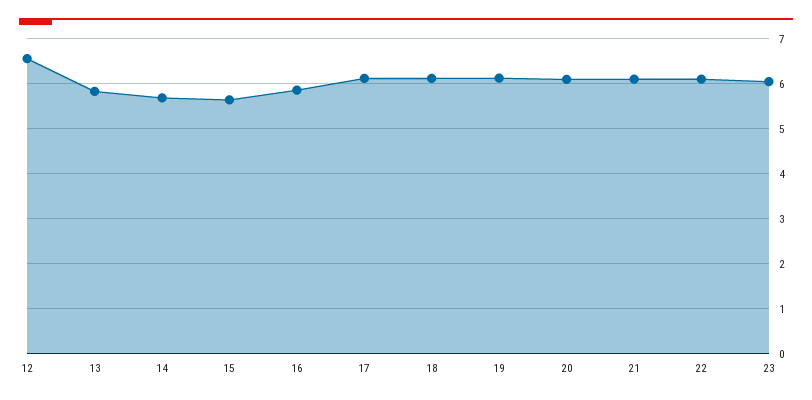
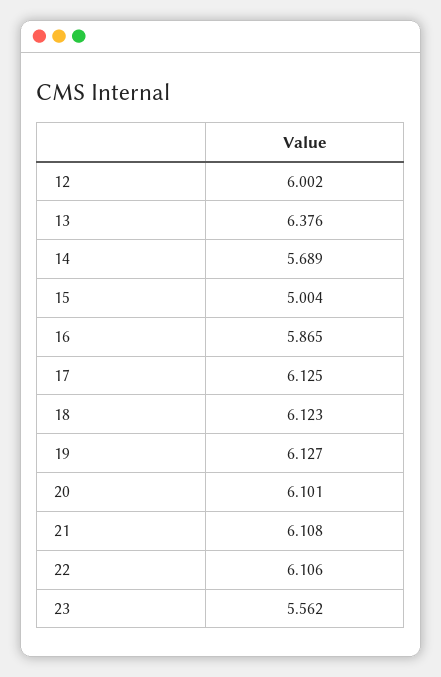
12: 6.6 -> 6.002
13: 5.8 -> 6.376
15: 5.6 -> 5.004
23: 6 -> 5.562

